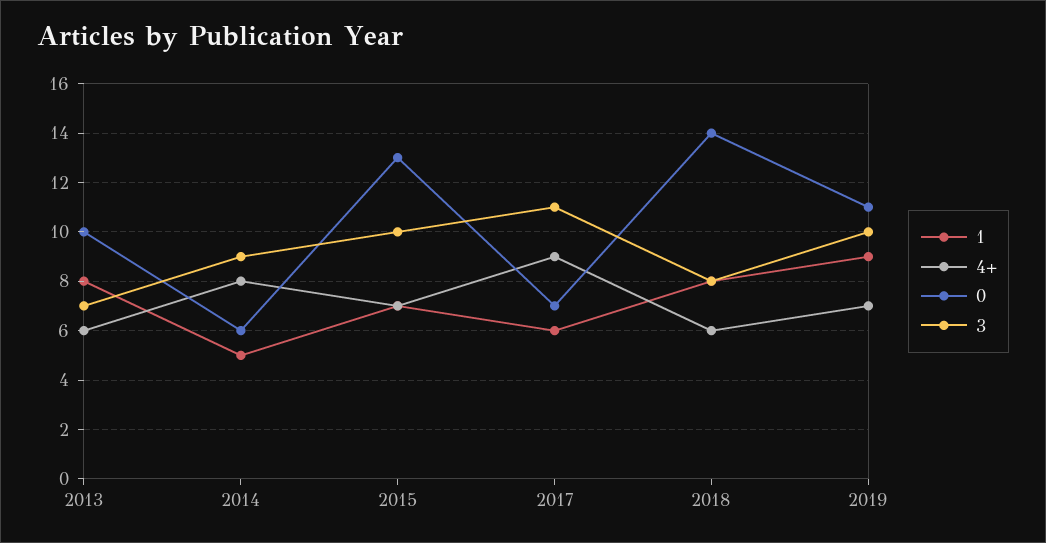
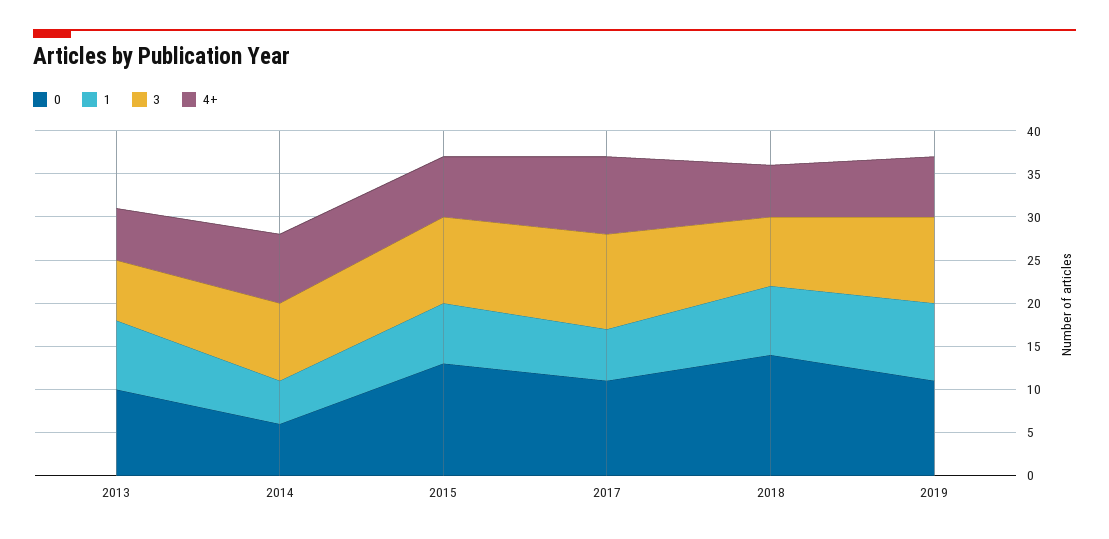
0, 2017: 7 -> 11

